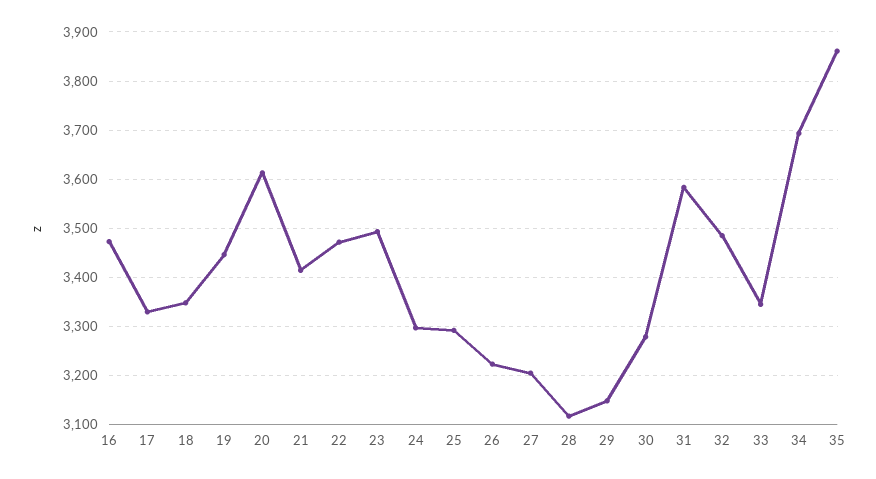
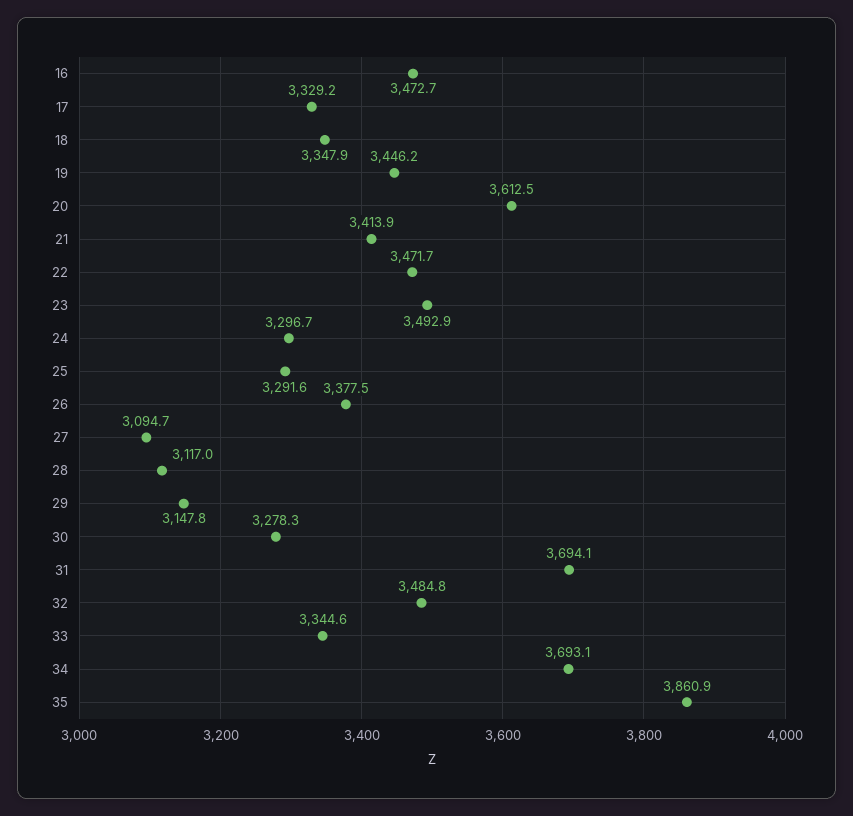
26: 3220 -> 3377.5
27: 3200 -> 3094.7
31: 3580 -> 3694.1

